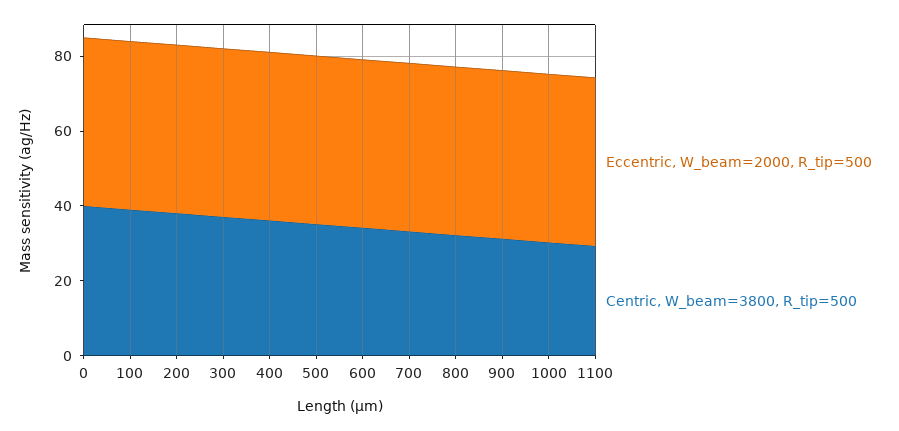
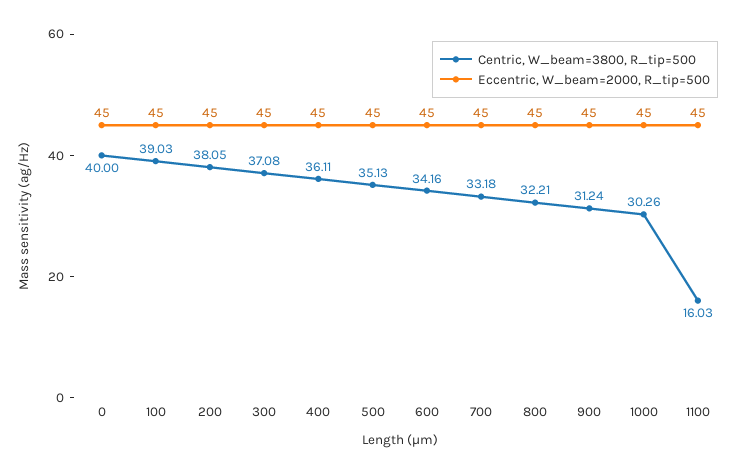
Centric, W_beam=3800, R_tip=500, 1100: 30 -> 16.03

